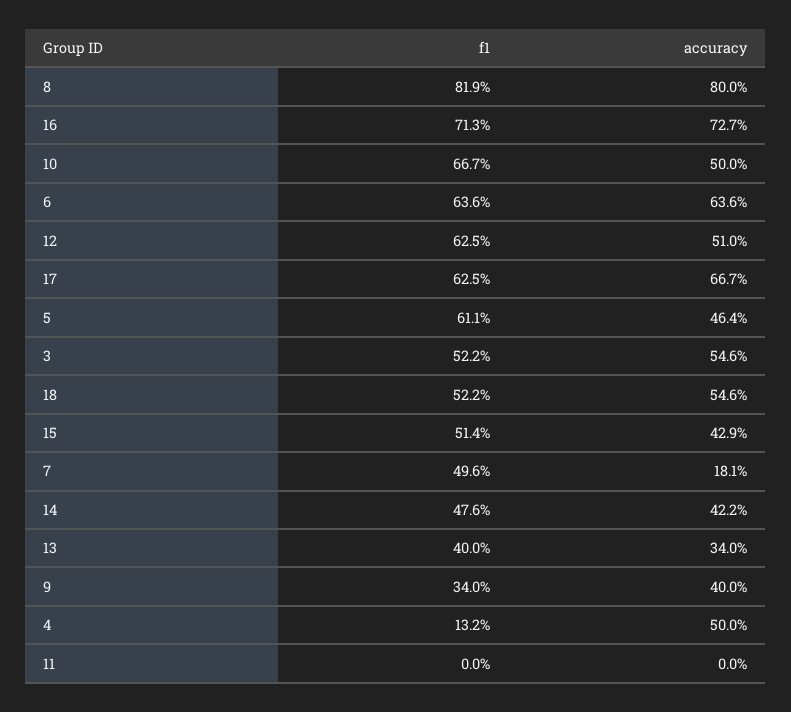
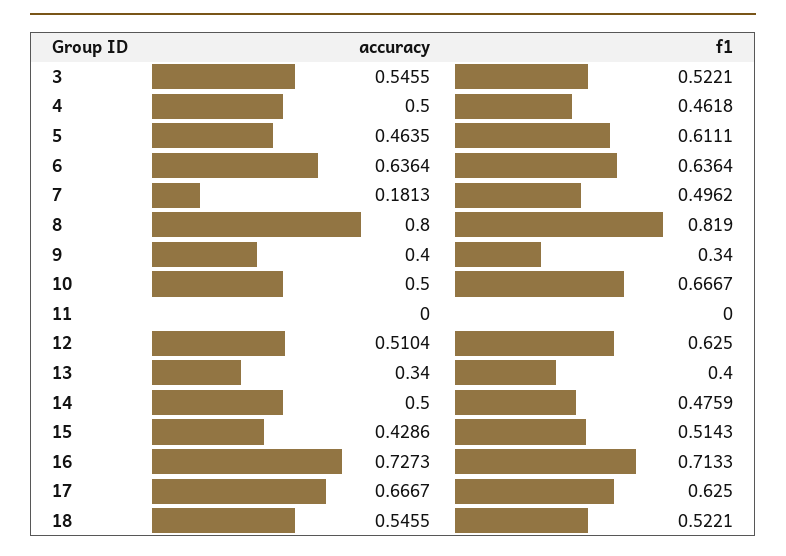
accuracy, 14: 0.422 -> 0.5
f1, 4: 0.132 -> 0.4618

